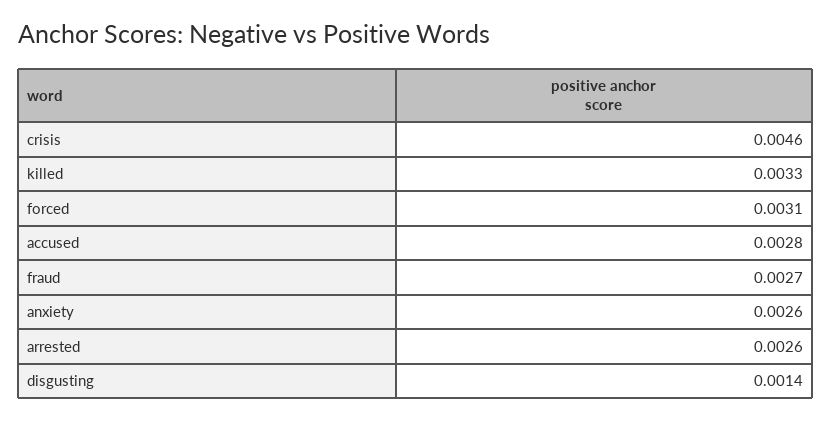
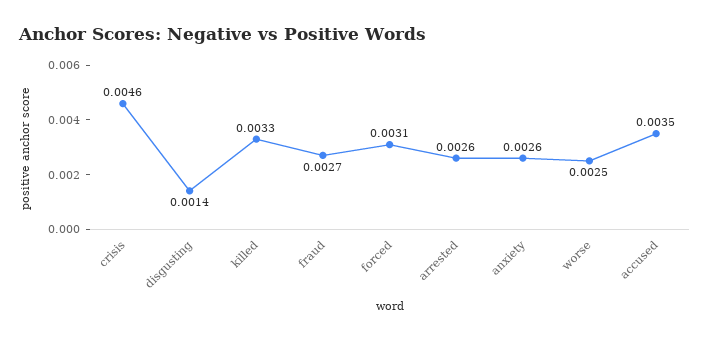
accused: 0.0028 -> 0.0035
worse: none -> 0.0025

